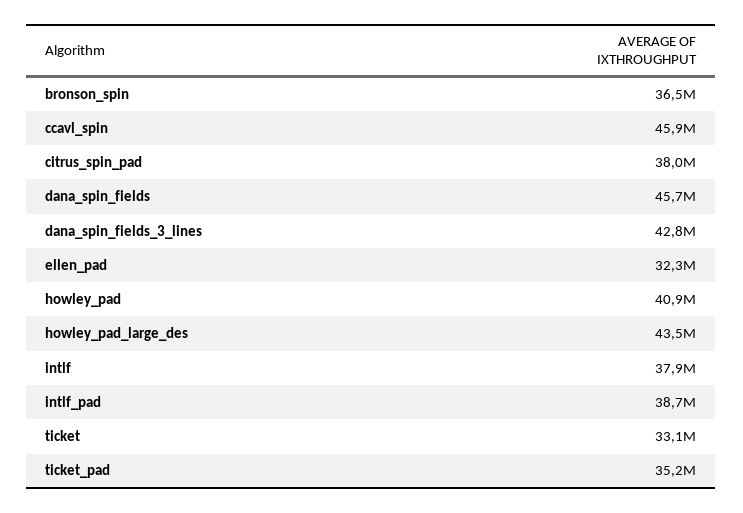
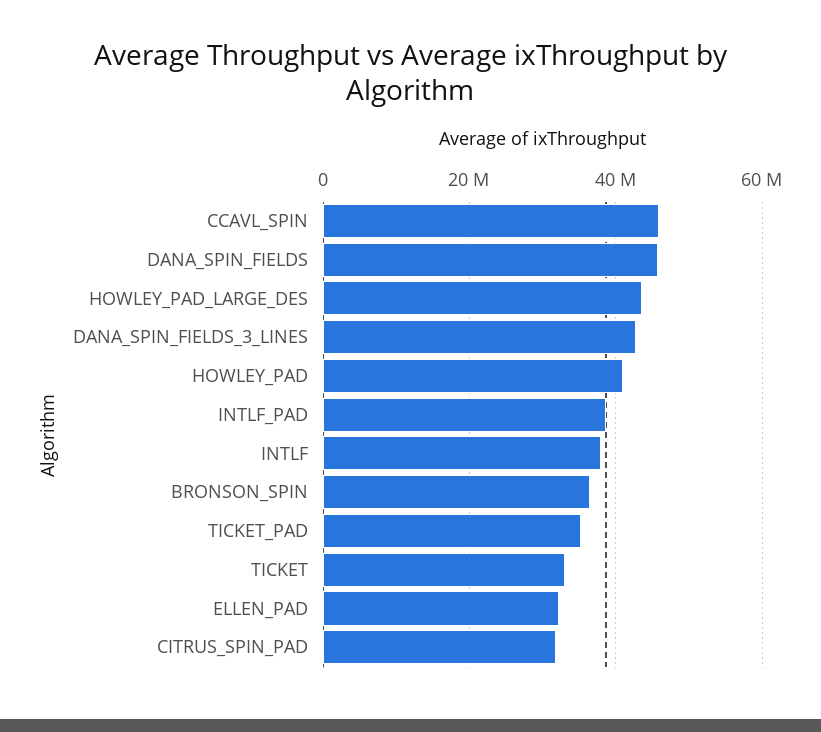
citrus_spin_pad: 38000000 -> 32000000

